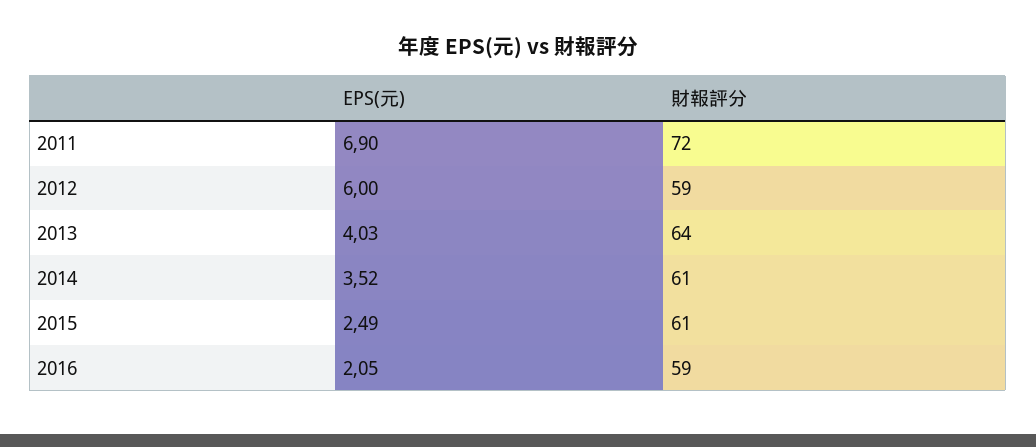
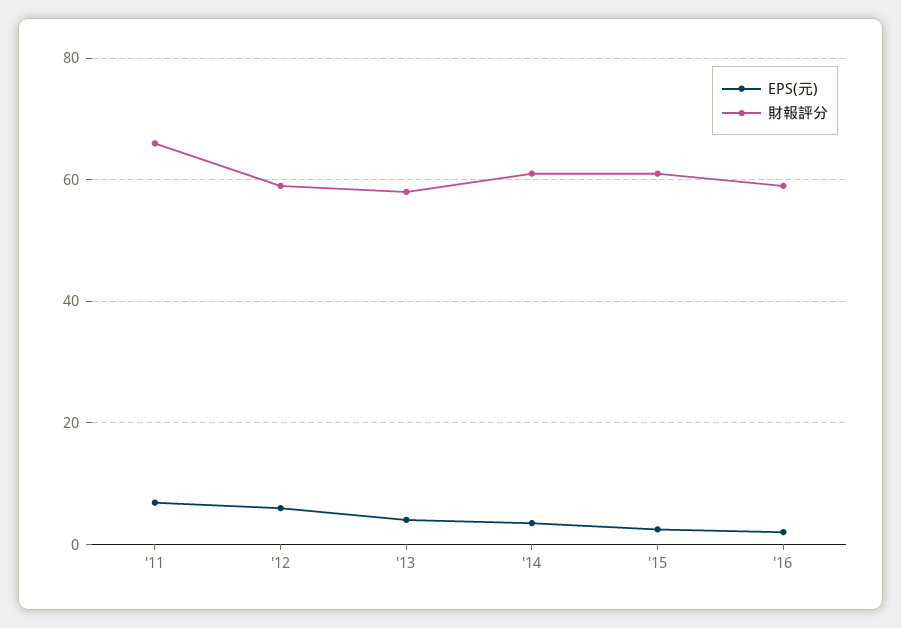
財報評分, 2011: 72 -> 66
財報評分, 2013: 64 -> 58

